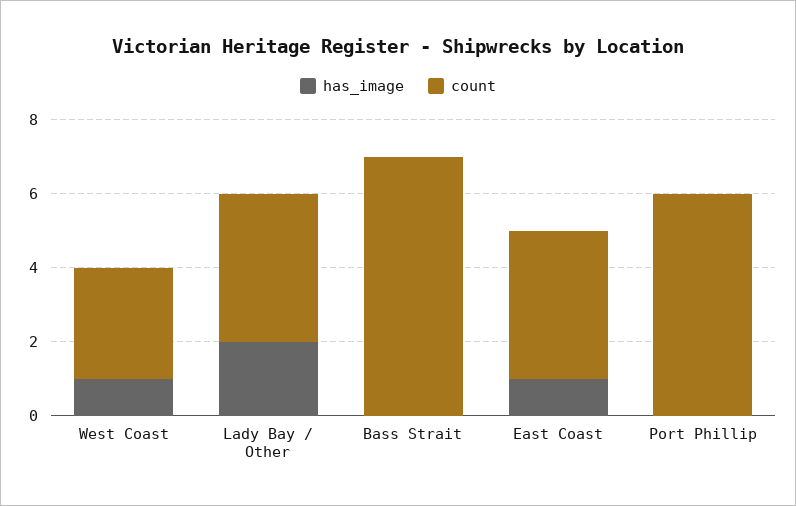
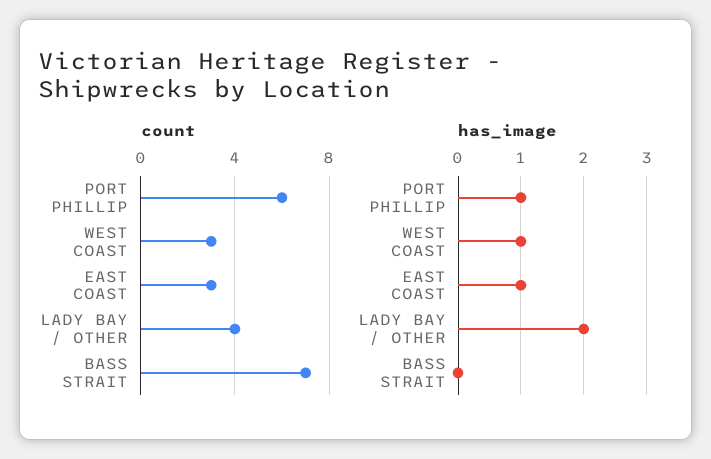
count, East Coast: 4 -> 3
has_image, Port Phillip: 0 -> 1

